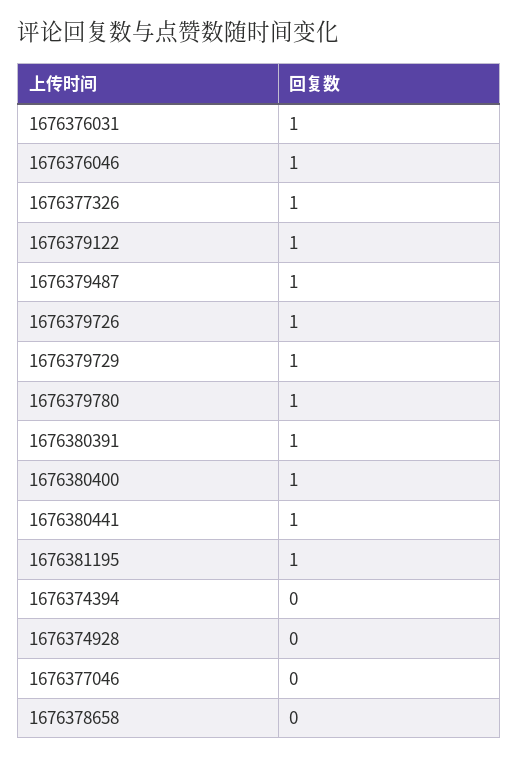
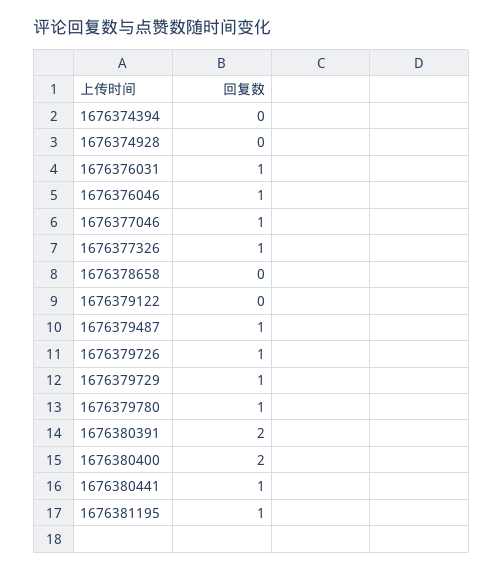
1676379122: 1 -> 0
1676380391: 1 -> 2
1676380400: 1 -> 2
1676377046: 0 -> 1

